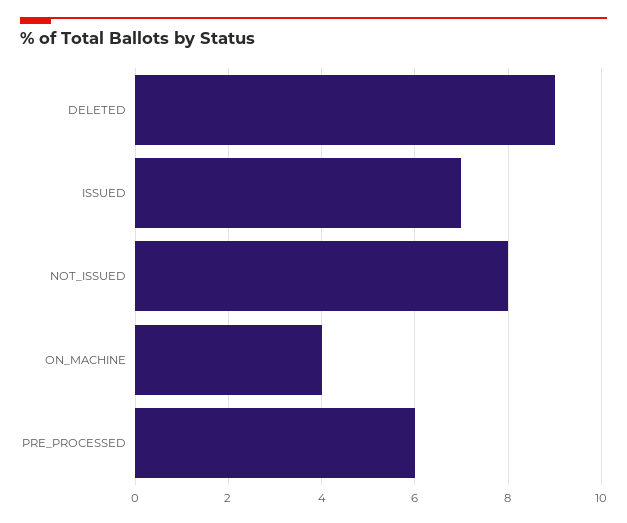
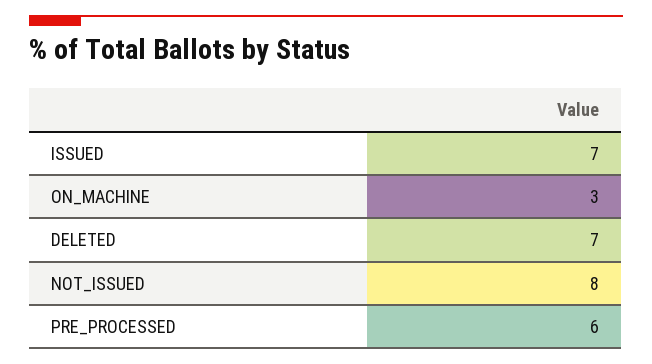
DELETED: 9 -> 7
ON_MACHINE: 4 -> 3

